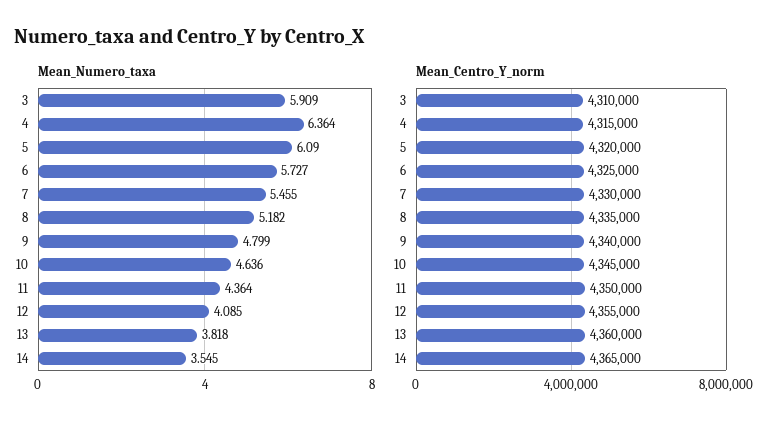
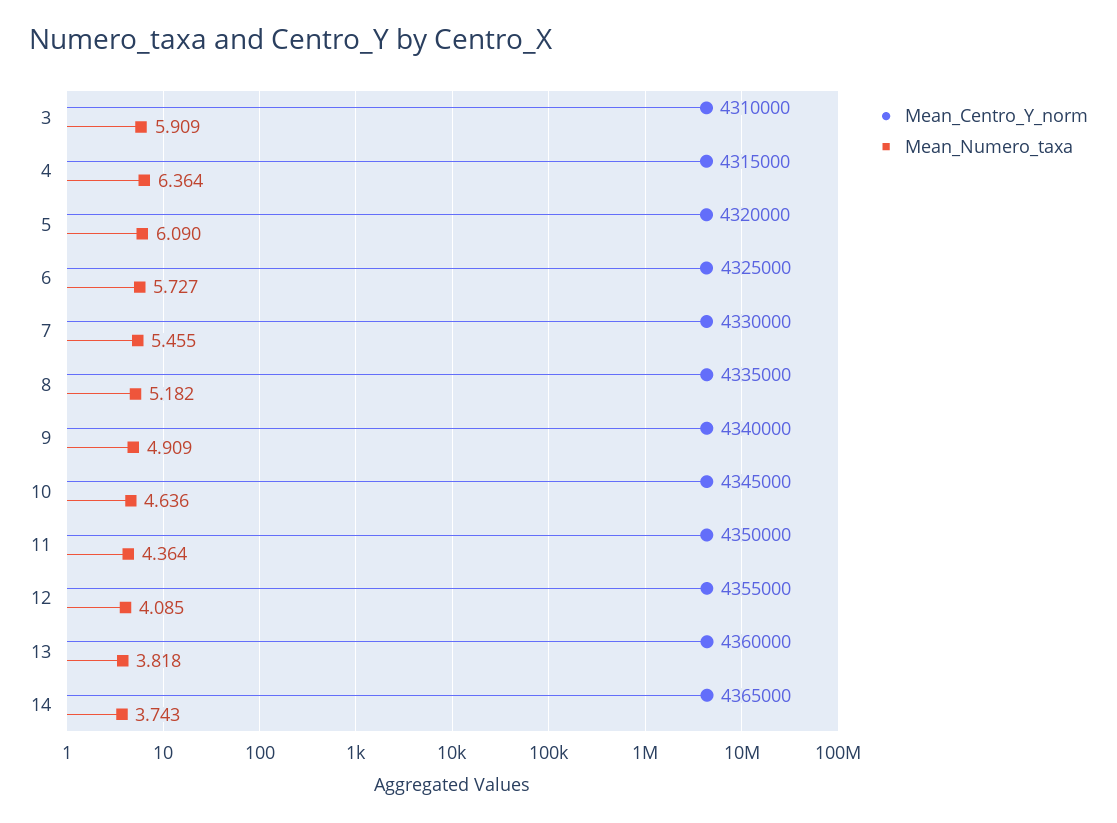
Mean_Numero_taxa, 9: 4.799 -> 4.909
Mean_Numero_taxa, 14: 3.545 -> 3.743

